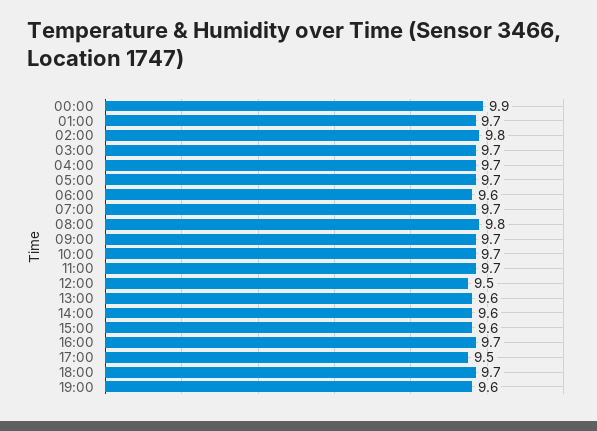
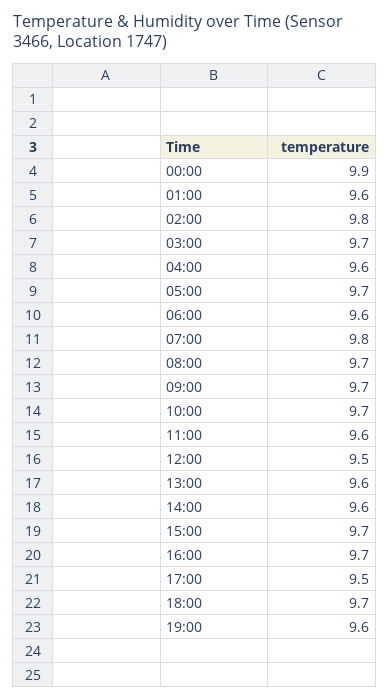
01:00: 9.7 -> 9.6
04:00: 9.7 -> 9.6
07:00: 9.7 -> 9.8
08:00: 9.8 -> 9.7
11:00: 9.7 -> 9.6
15:00: 9.6 -> 9.7

